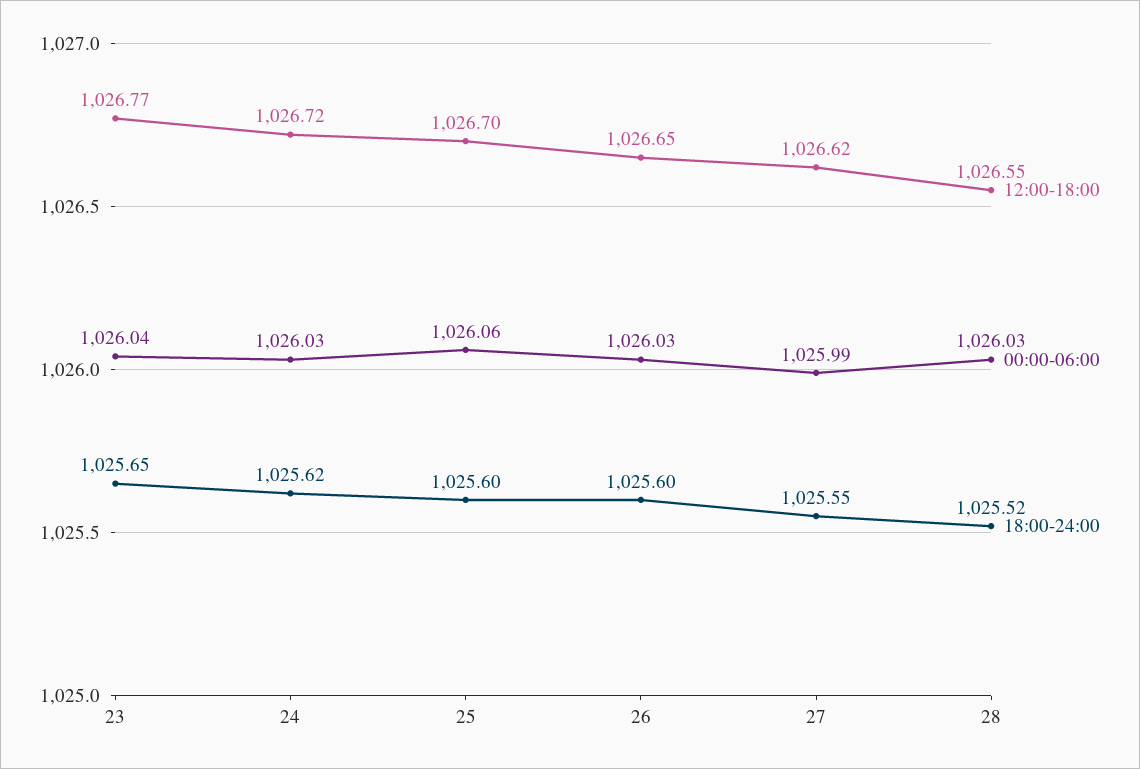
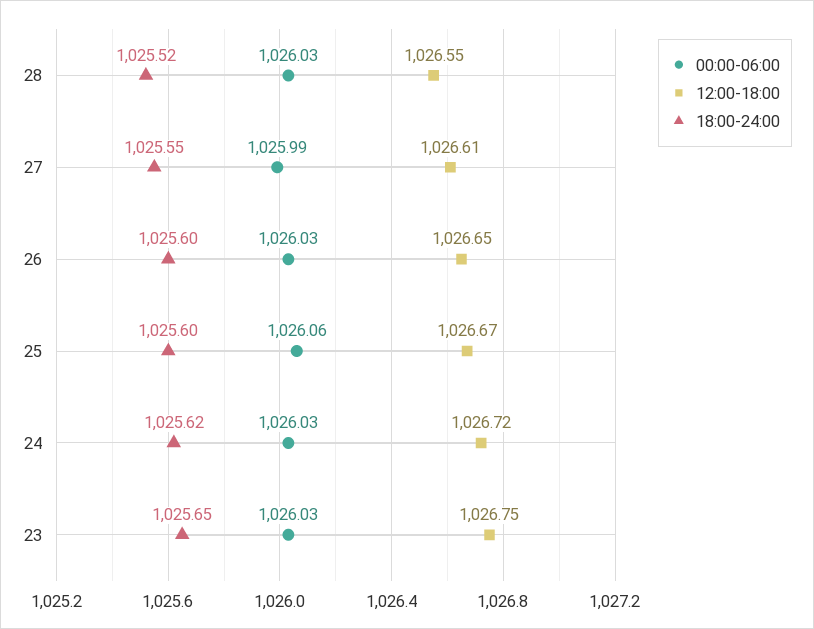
12:00-18:00, 23: 1026.77 -> 1026.75
00:00-06:00, 23: 1026.04 -> 1026.03
12:00-18:00, 25: 1026.7 -> 1026.67
12:00-18:00, 27: 1026.62 -> 1026.61

